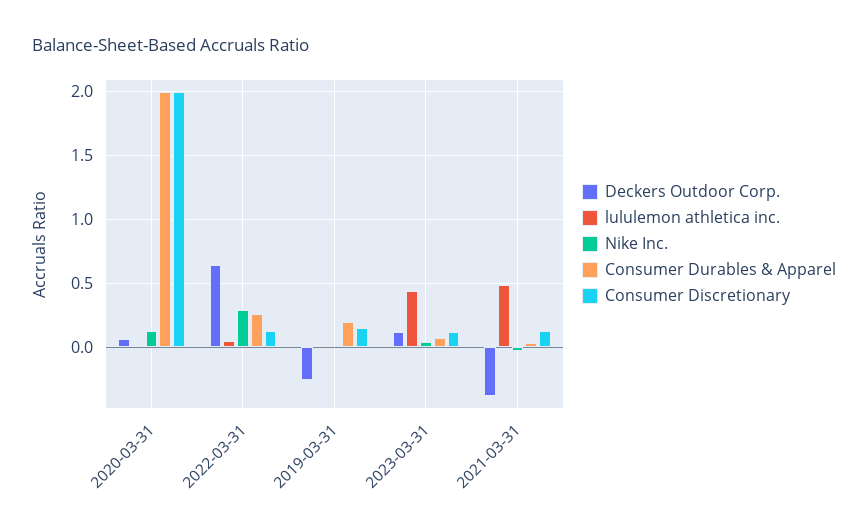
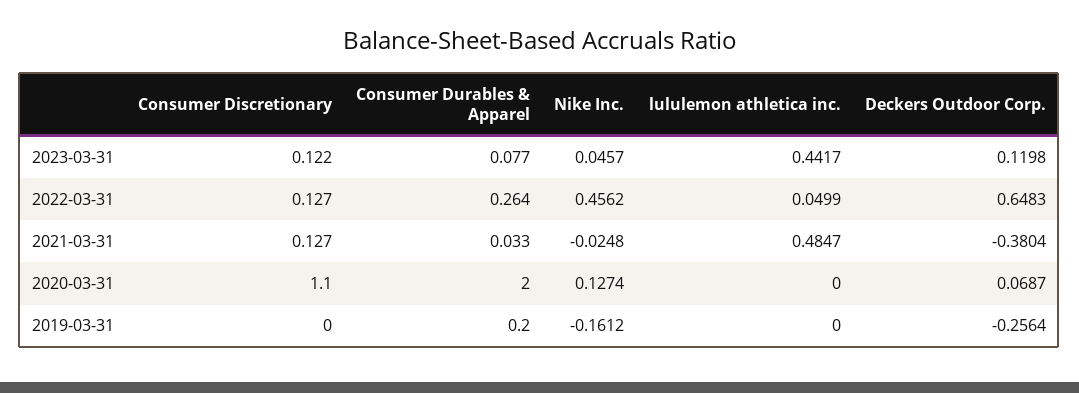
Consumer Discretionary, 2020-03-31: 2 -> 1.1
Nike Inc., 2022-03-31: 0.3 -> 0.4562
Nike Inc., 2019-03-31: 0 -> -0.1612
Consumer Discretionary, 2019-03-31: 0.15 -> 0

